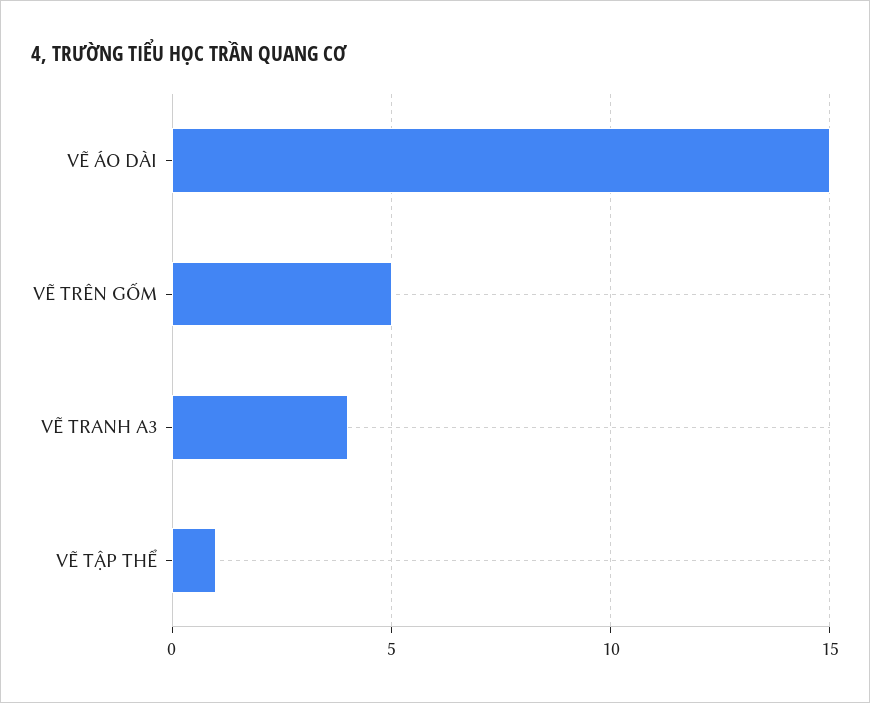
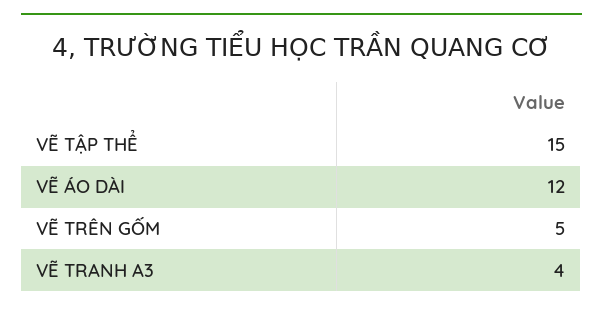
VẼ ÁO DÀI: 15 -> 12
VẼ TẬP THỂ: 1 -> 15

